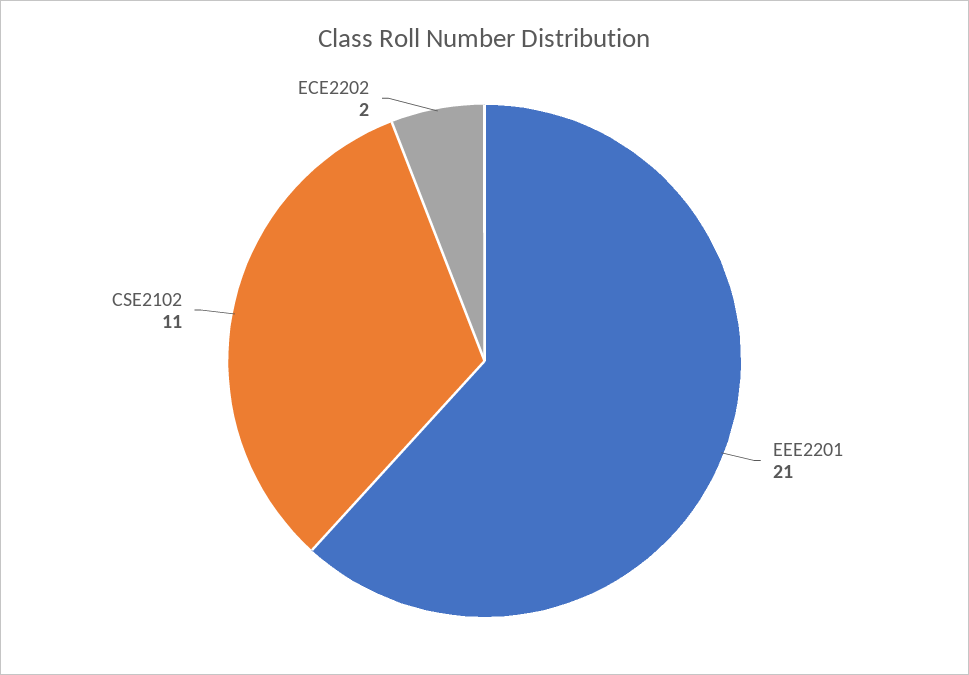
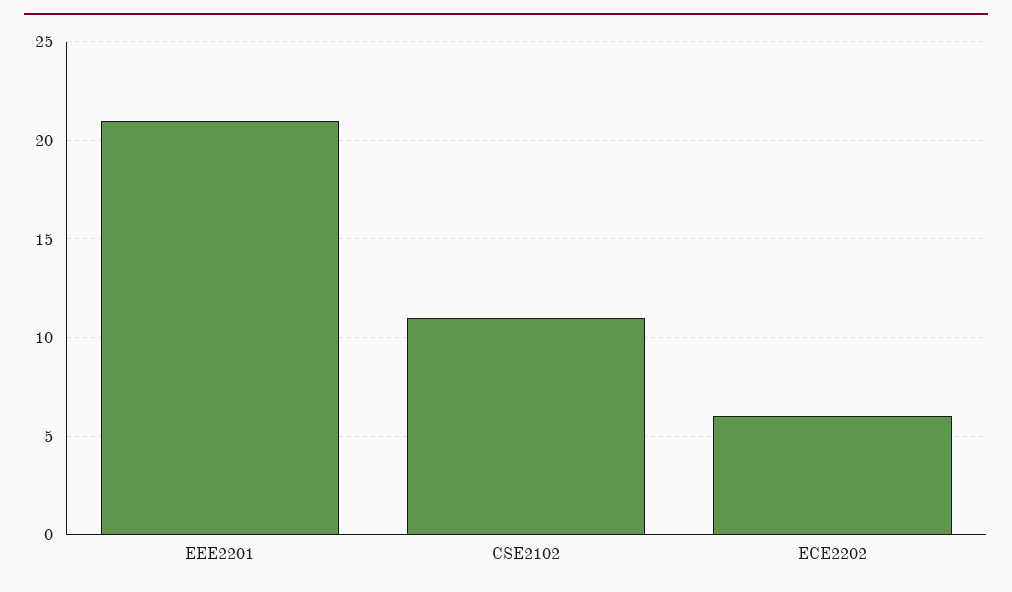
ECE2202: 2 -> 6

